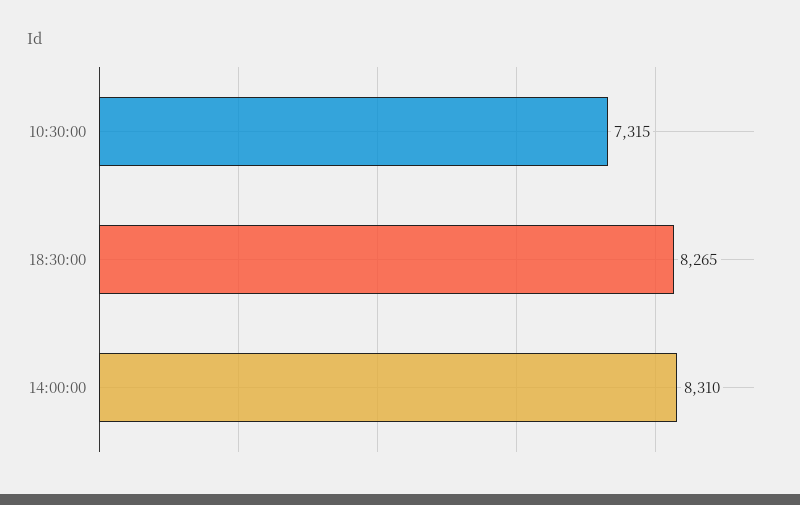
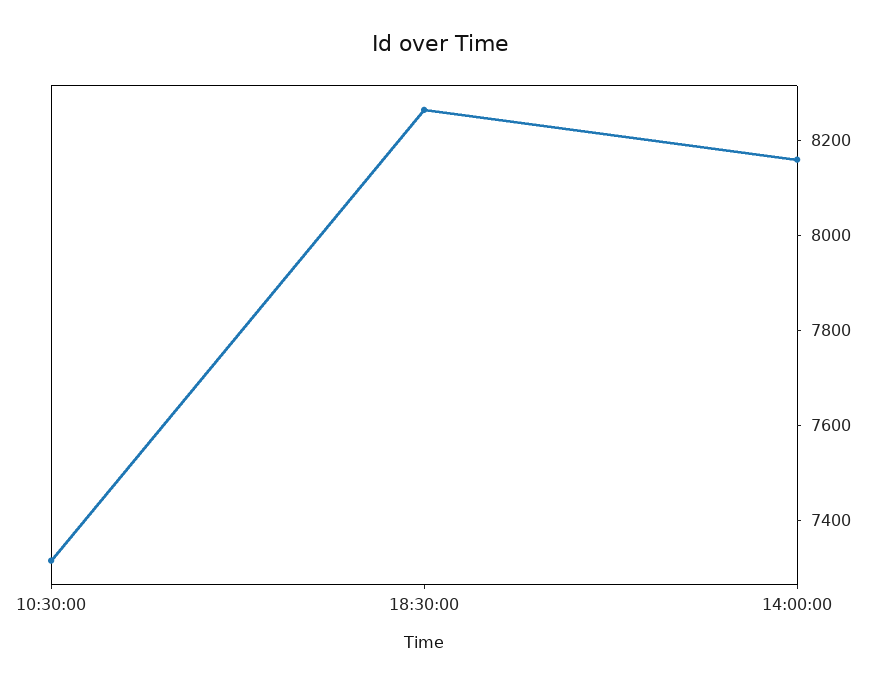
14:00:00: 8310 -> 8150

